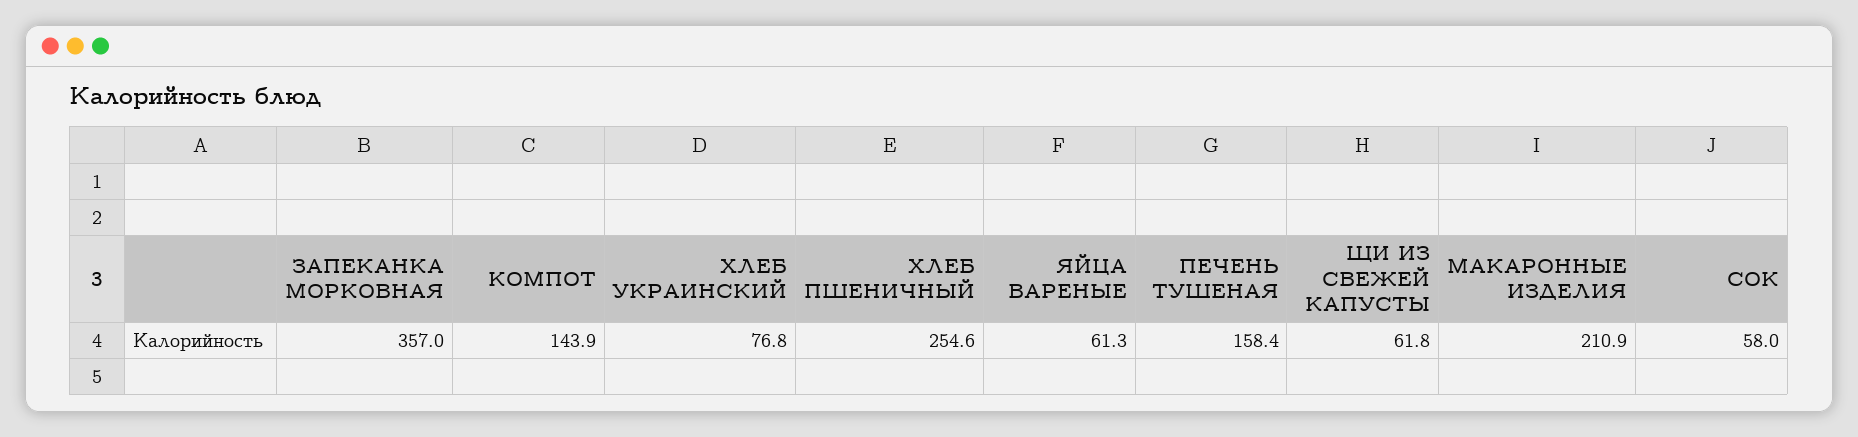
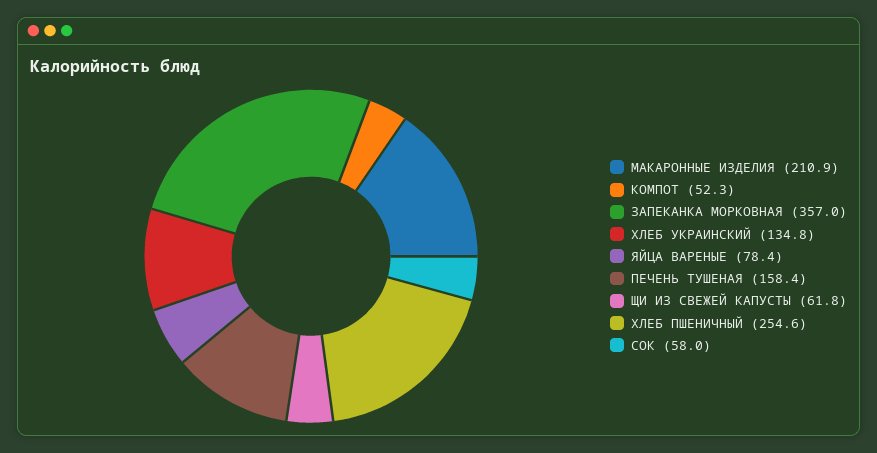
КОМПОТ: 143.9 -> 52.3
ХЛЕБ УКРАИНСКИЙ: 76.8 -> 134.8
ЯЙЦА ВАРЕНЫЕ: 61.3 -> 78.4

